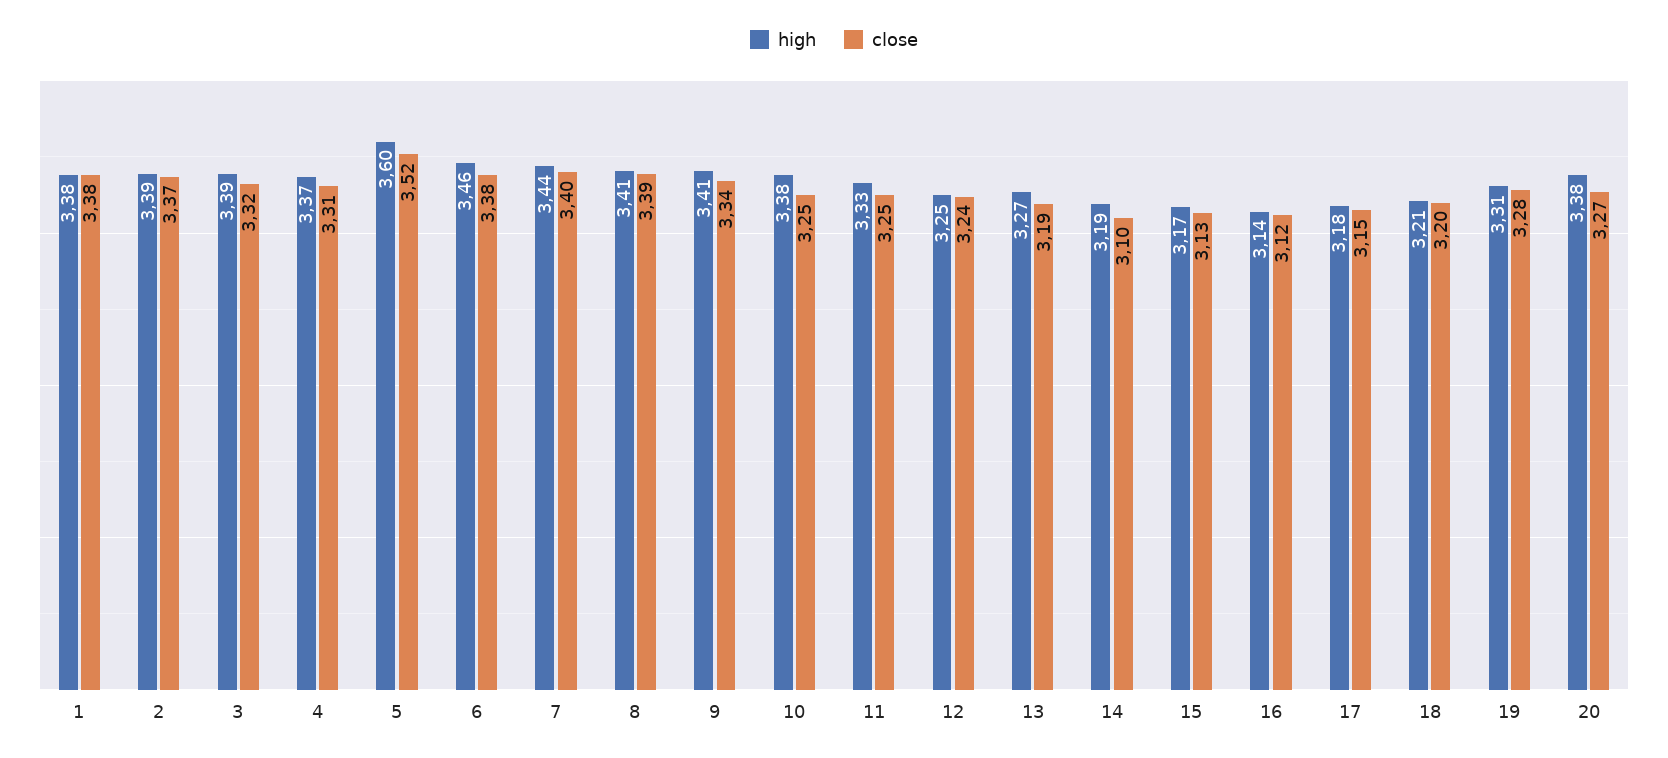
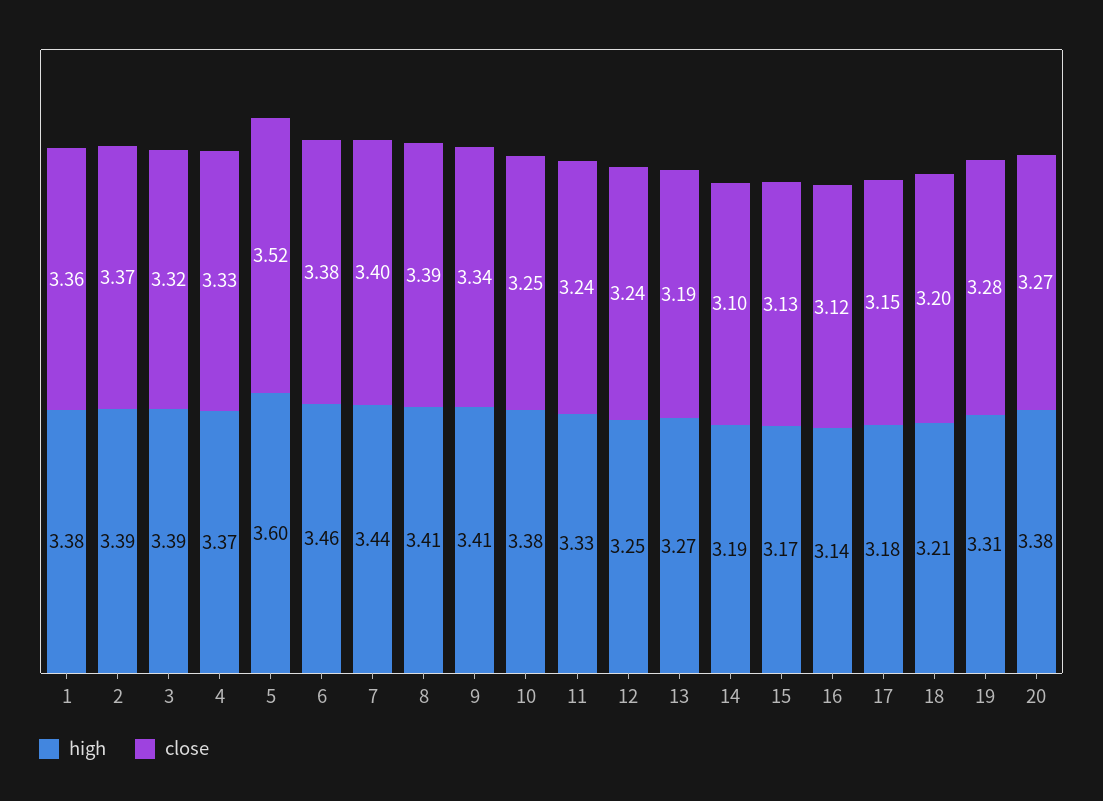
close, 1: 3.38 -> 3.36
close, 4: 3.31 -> 3.33
close, 11: 3.25 -> 3.24

